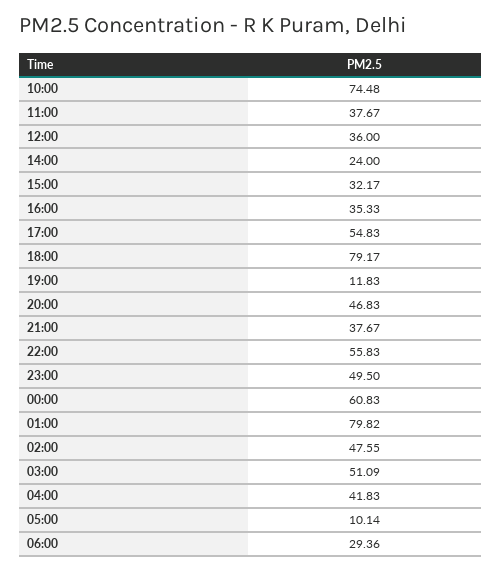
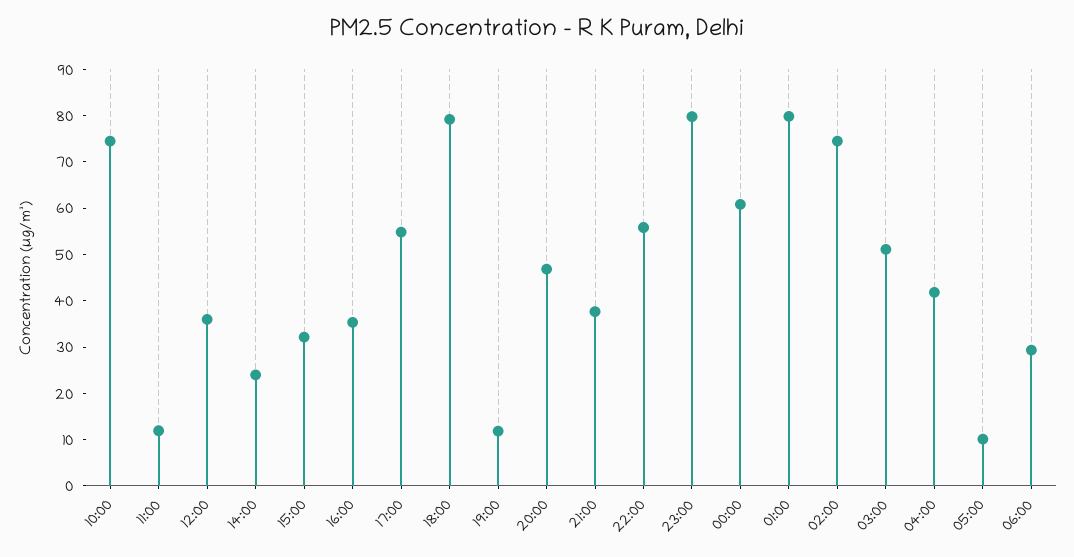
11:00: 37.67 -> 12
23:00: 49.5 -> 80
02:00: 47.55 -> 74

